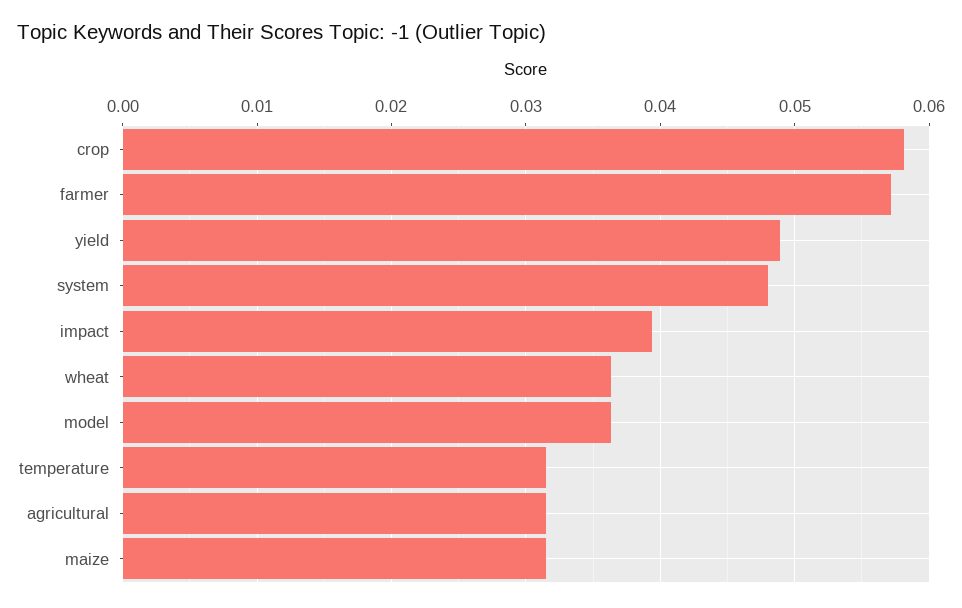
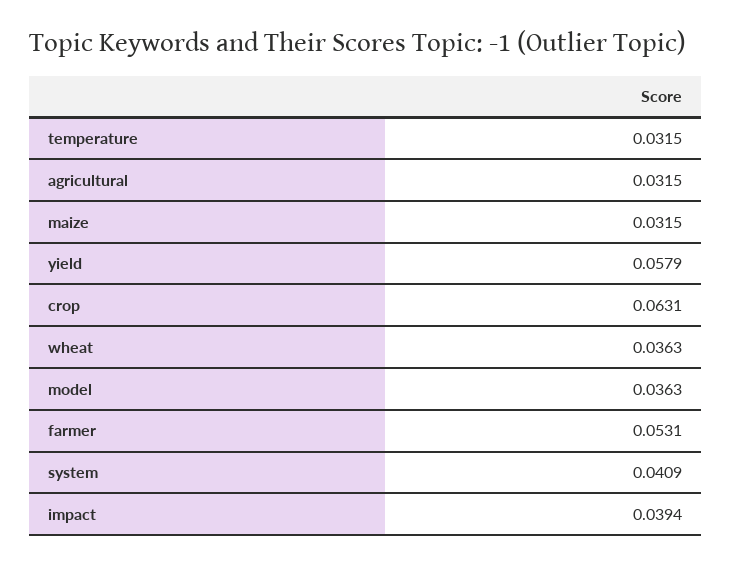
crop: 0.058 -> 0.0631
farmer: 0.057 -> 0.0531
yield: 0.049 -> 0.0579
system: 0.048 -> 0.0409

